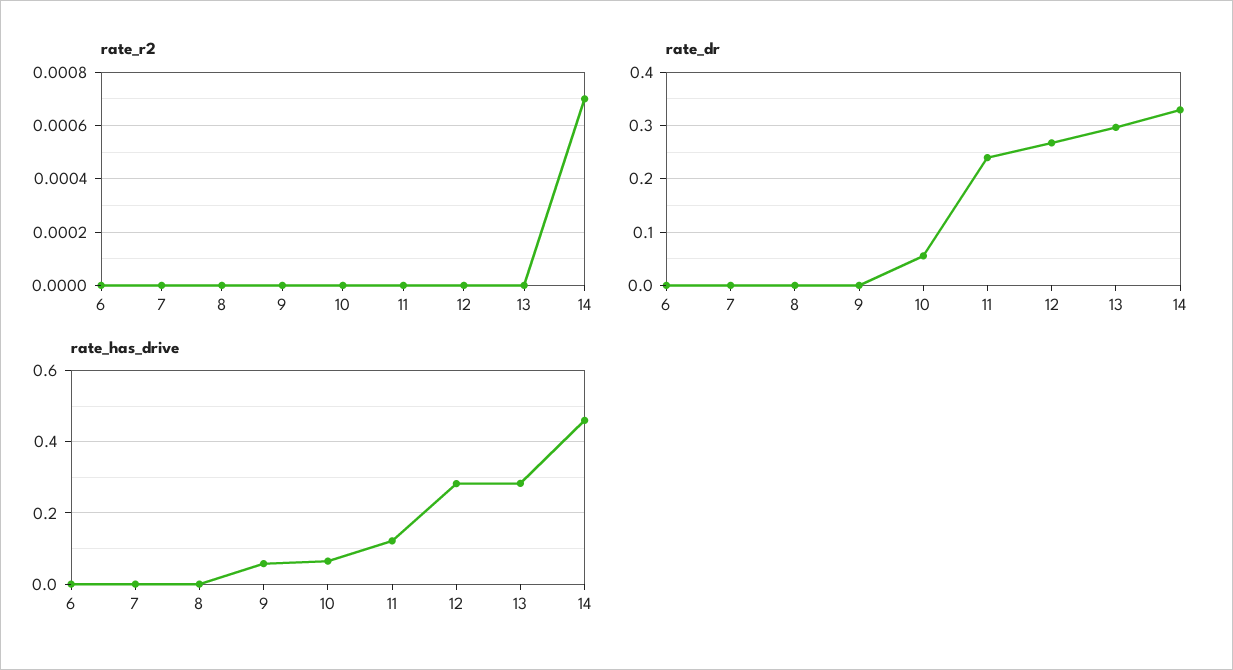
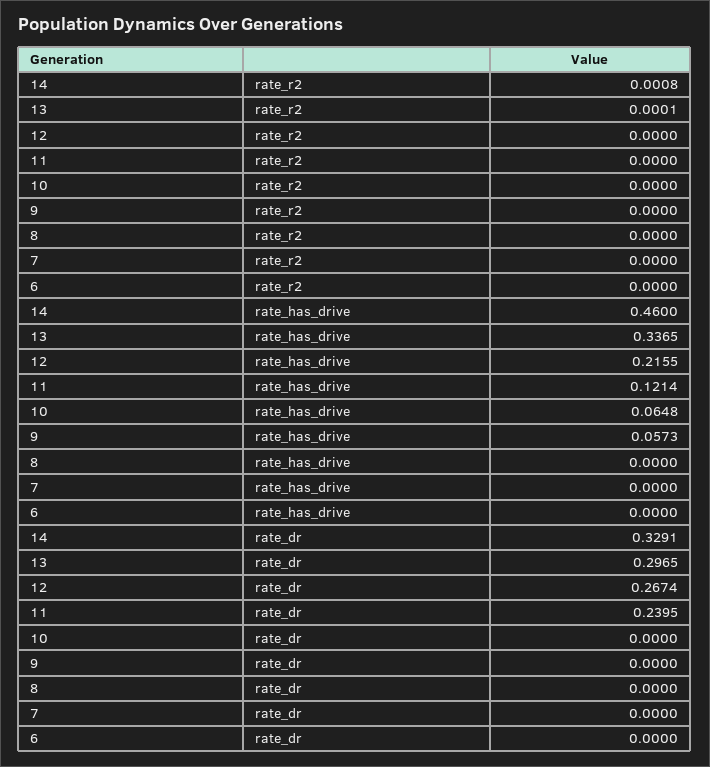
rate_r2, 13: 0 -> 0.0001
rate_r2, 14: 0.0007 -> 0.0008
rate_dr, 10: 0.06 -> 0
rate_has_drive, 12: 0.28 -> 0.2155
rate_has_drive, 13: 0.28 -> 0.3365

